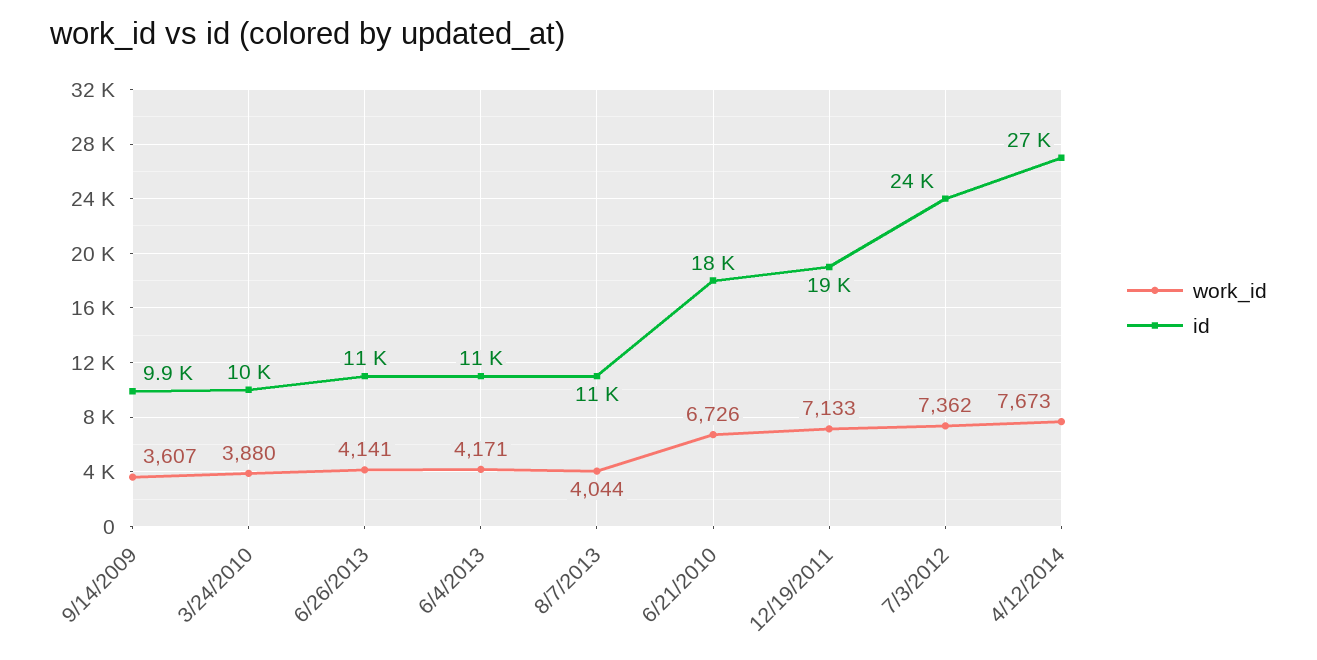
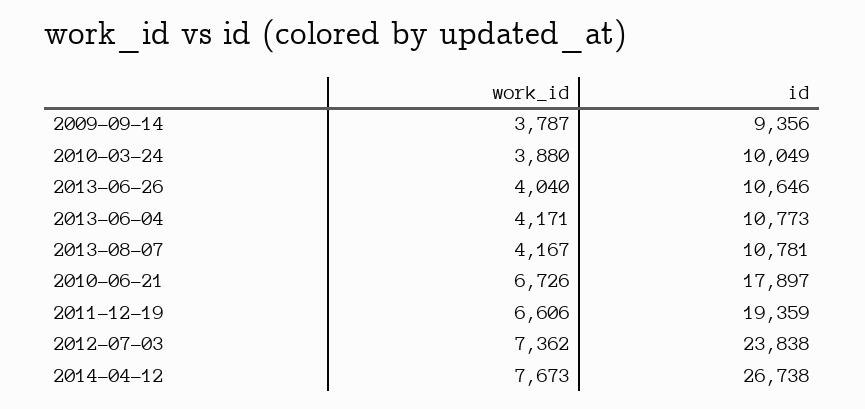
work_id, 9/14/2009: 3607 -> 3787
id, 9/14/2009: 9900 -> 9356
work_id, 6/26/2013: 4141 -> 4040
work_id, 8/7/2013: 4044 -> 4167
work_id, 12/19/2011: 7133 -> 6606

